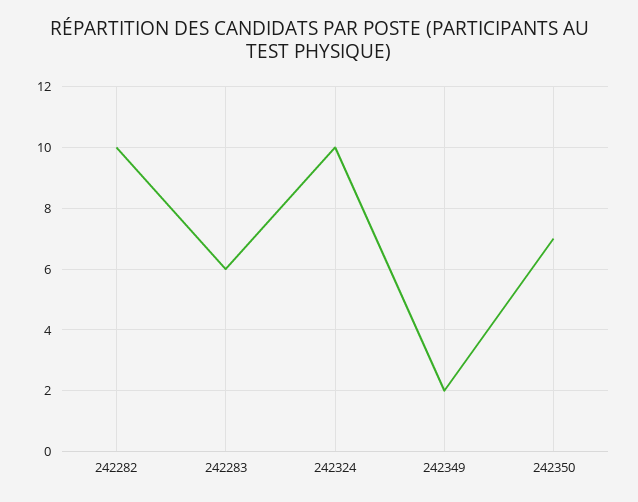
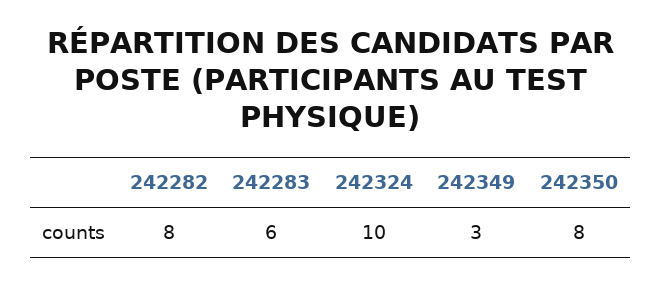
242282: 10 -> 8
242349: 2 -> 3
242350: 7 -> 8

